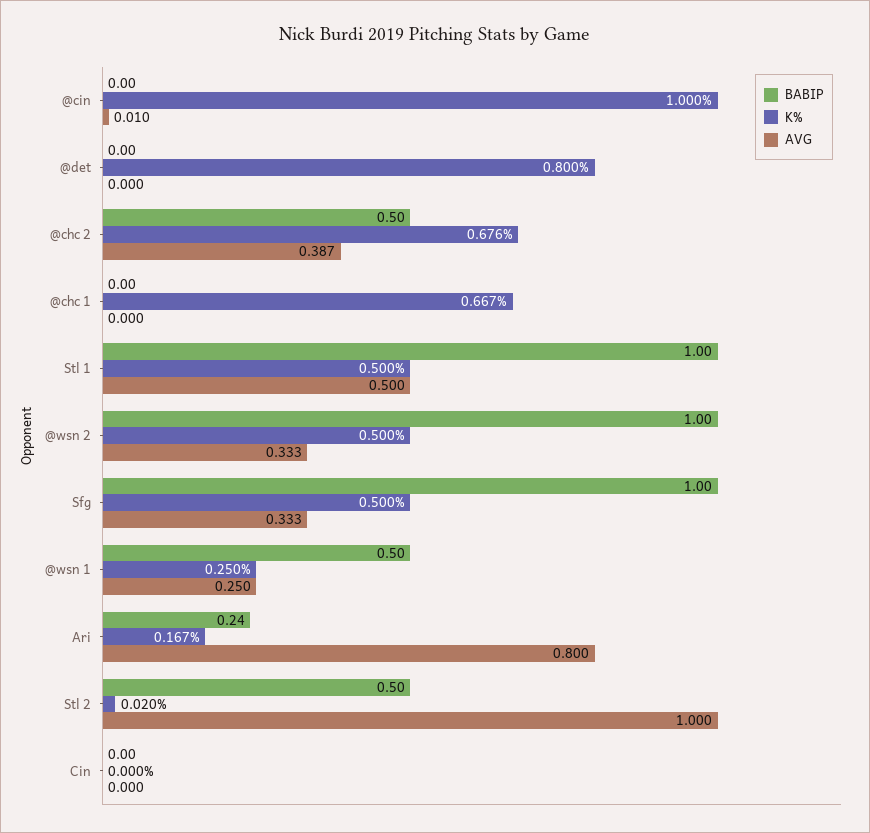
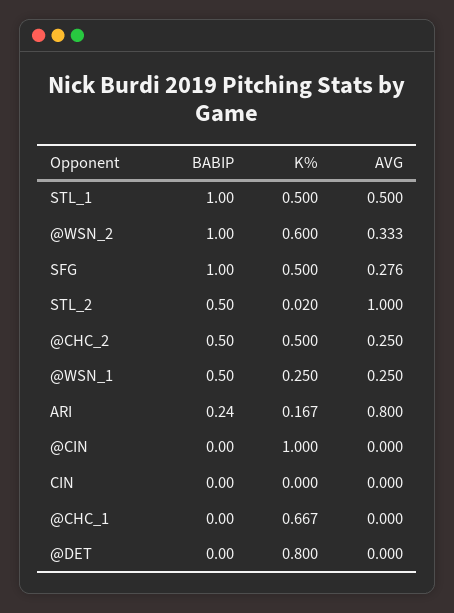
AVG, @cin: 0.01 -> 0
K%, @chc 2: 0.676 -> 0.5
AVG, @chc 2: 0.387 -> 0.25
K%, @wsn 2: 0.5 -> 0.6
AVG, Sfg: 0.333 -> 0.276

